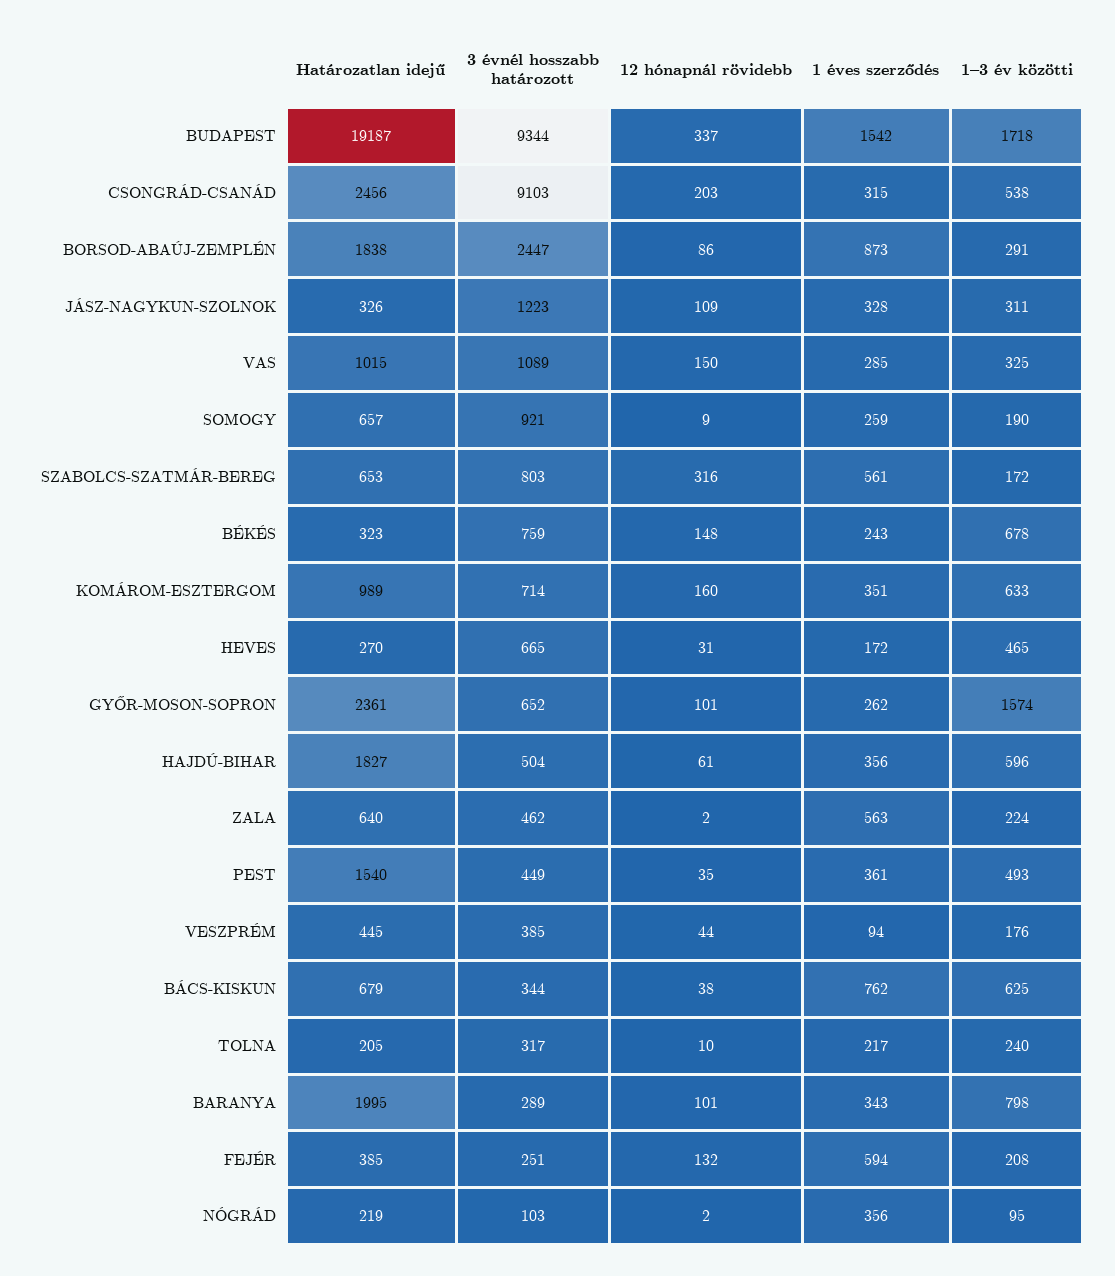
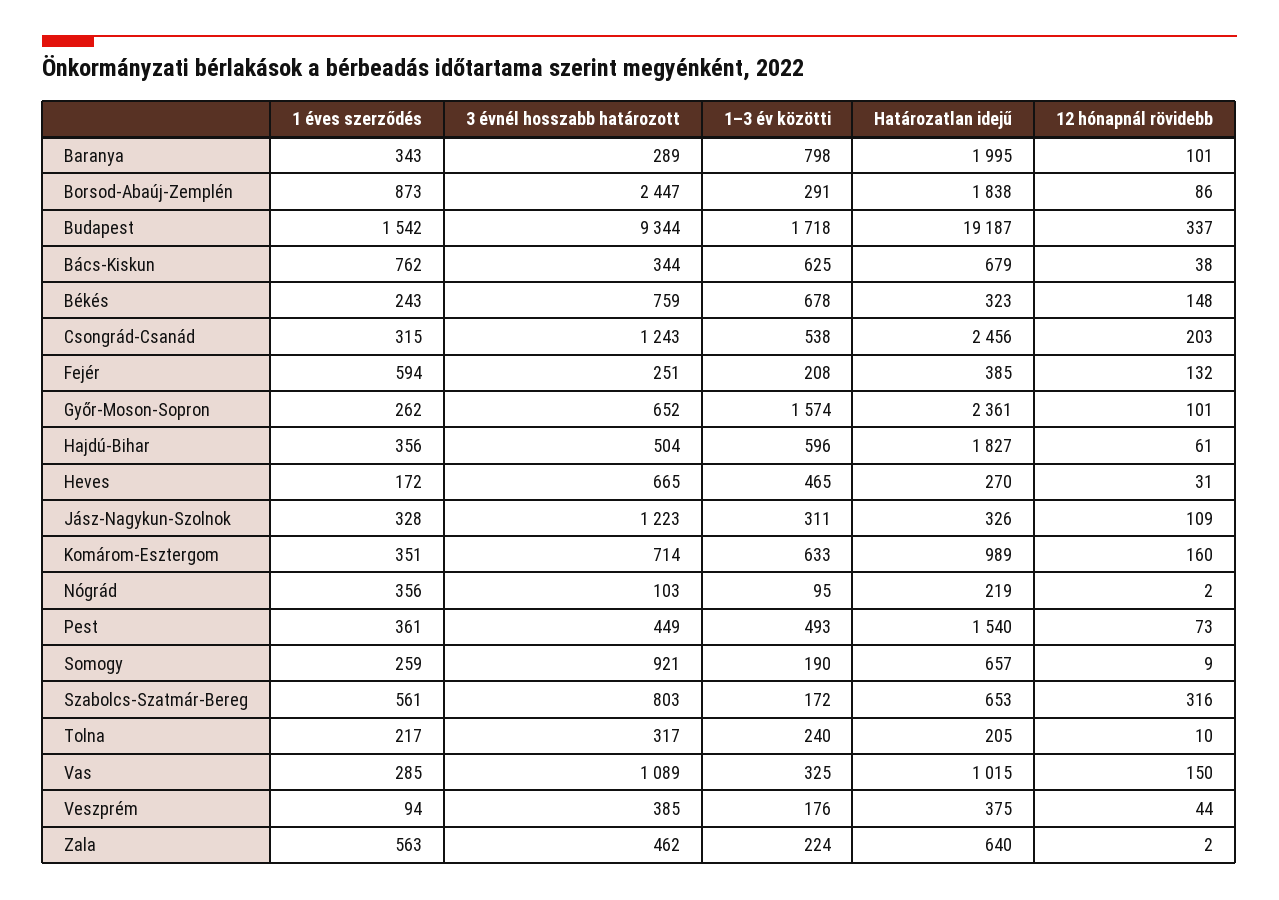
3 évnél hosszabb határozott, CSONGRÁD-CSANÁD: 9103 -> 1243
12 hónapnál rövidebb, PEST: 35 -> 73
Határozatlan idejű, VESZPRÉM: 445 -> 375

